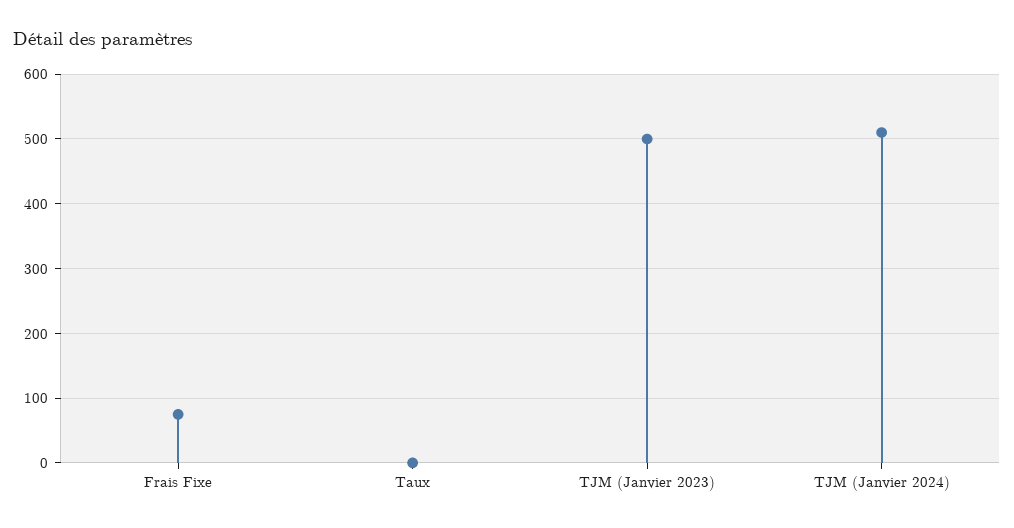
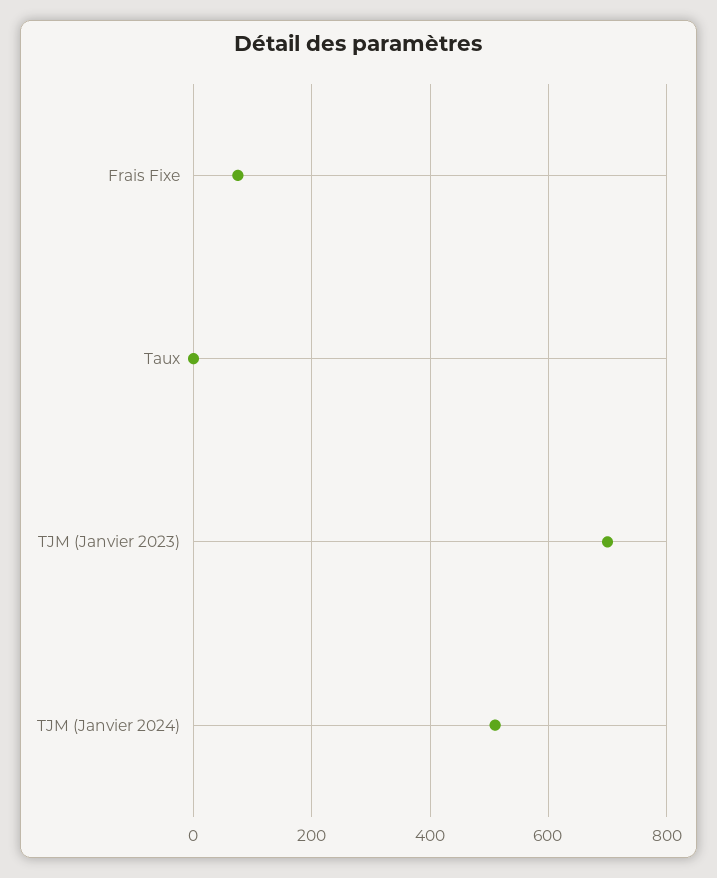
TJM (Janvier 2023): 500 -> 700

